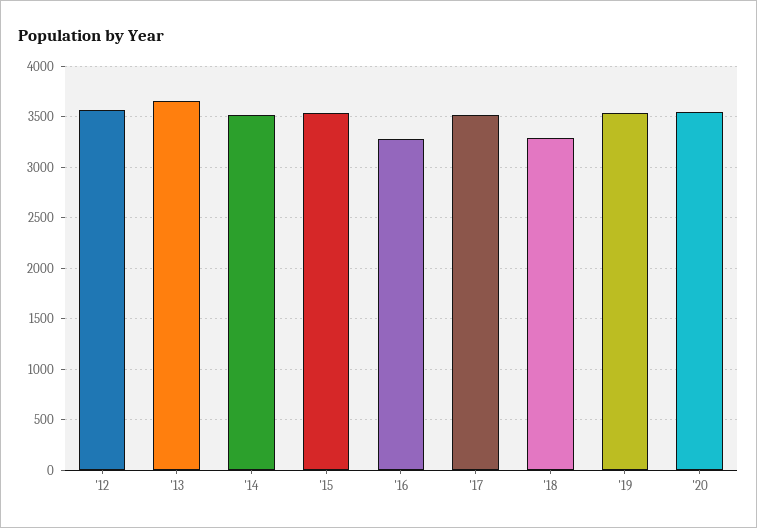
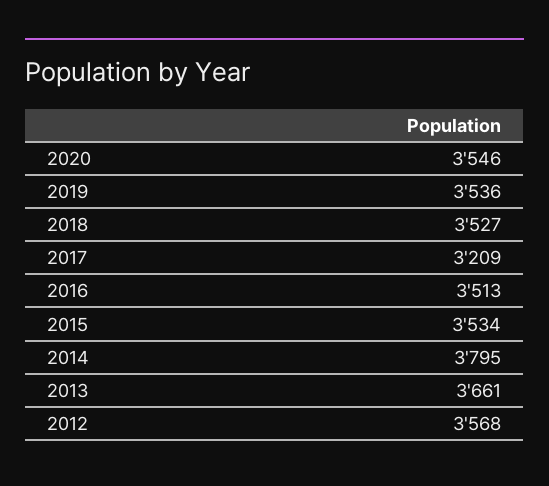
'14: 3500 -> 3795
'16: 3300 -> 3513
'17: 3500 -> 3209
'18: 3300 -> 3527

